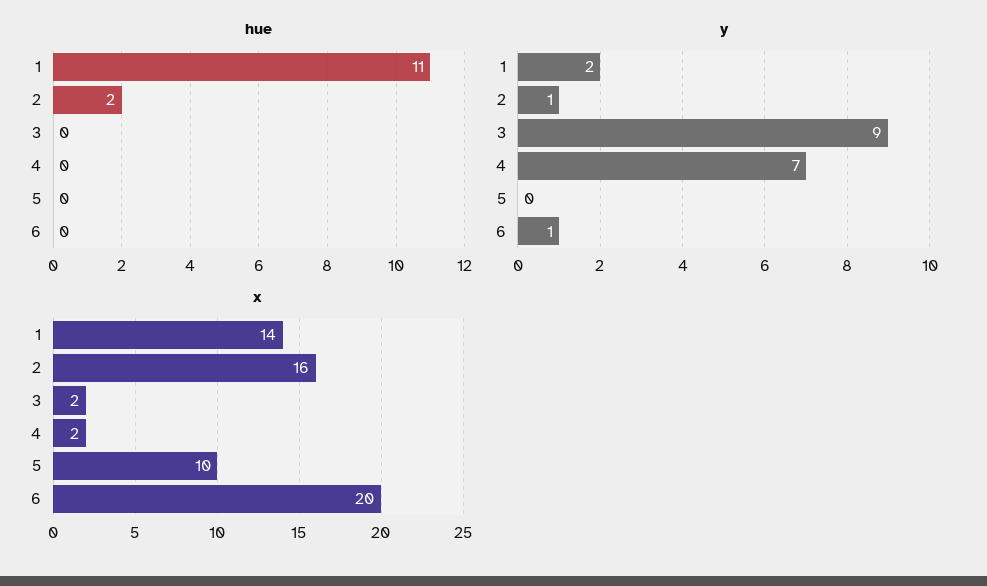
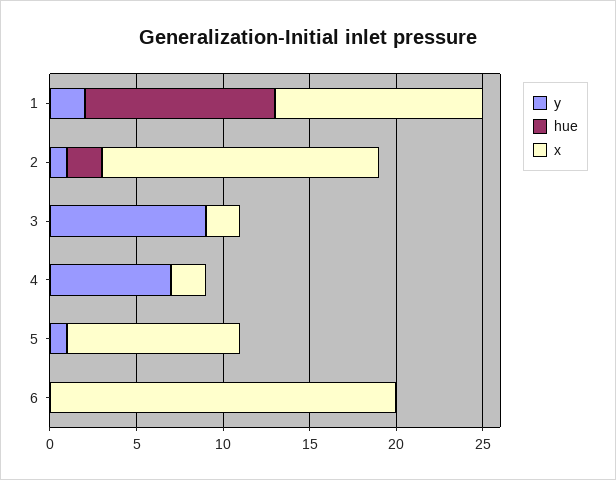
y, 5: 0 -> 1
y, 6: 1 -> 0
x, 1: 14 -> 12

